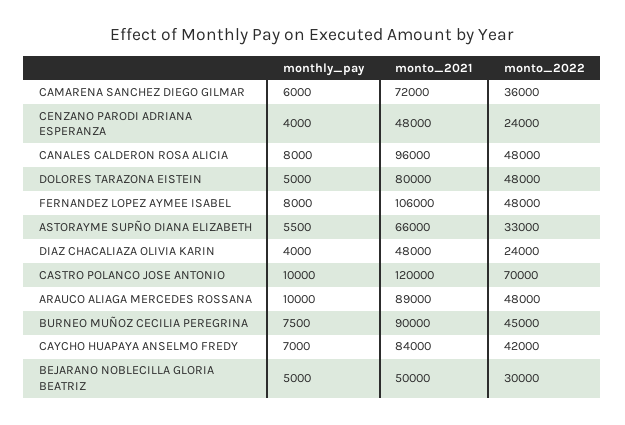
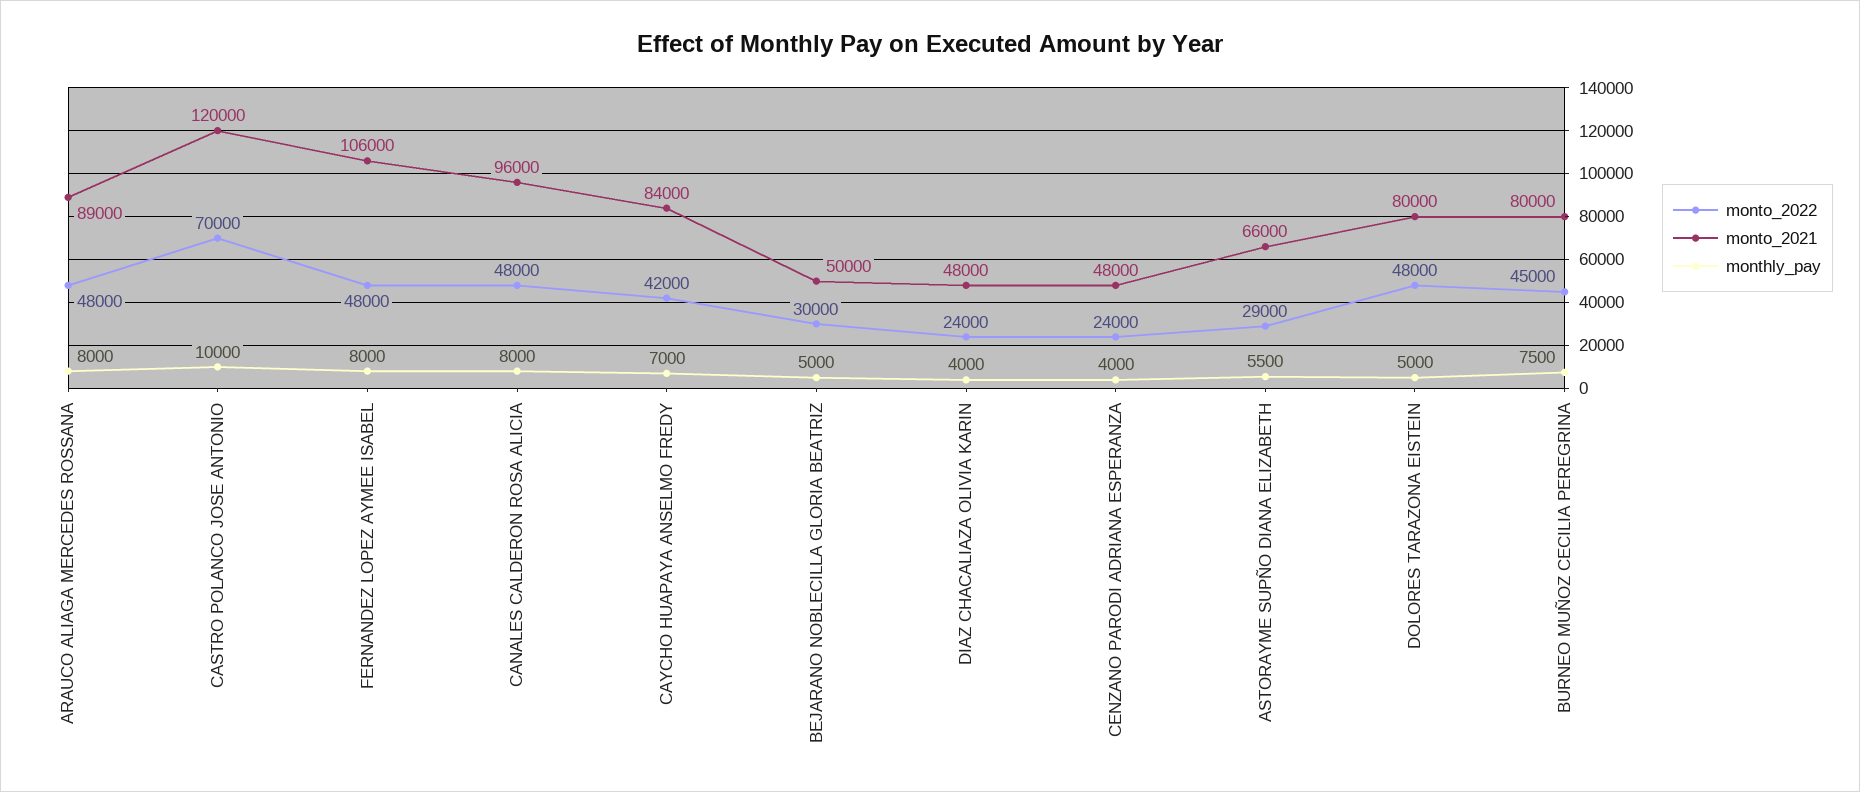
monthly_pay, CAMARENA SANCHEZ DIEGO GILMAR: 6000 -> none
monto_2021, CAMARENA SANCHEZ DIEGO GILMAR: 72000 -> none
monto_2022, CAMARENA SANCHEZ DIEGO GILMAR: 36000 -> none
monto_2022, ASTORAYME SUPÑO DIANA ELIZABETH: 33000 -> 29000
monthly_pay, ARAUCO ALIAGA MERCEDES ROSSANA: 10000 -> 8000
monto_2021, BURNEO MUÑOZ CECILIA PEREGRINA: 90000 -> 80000

